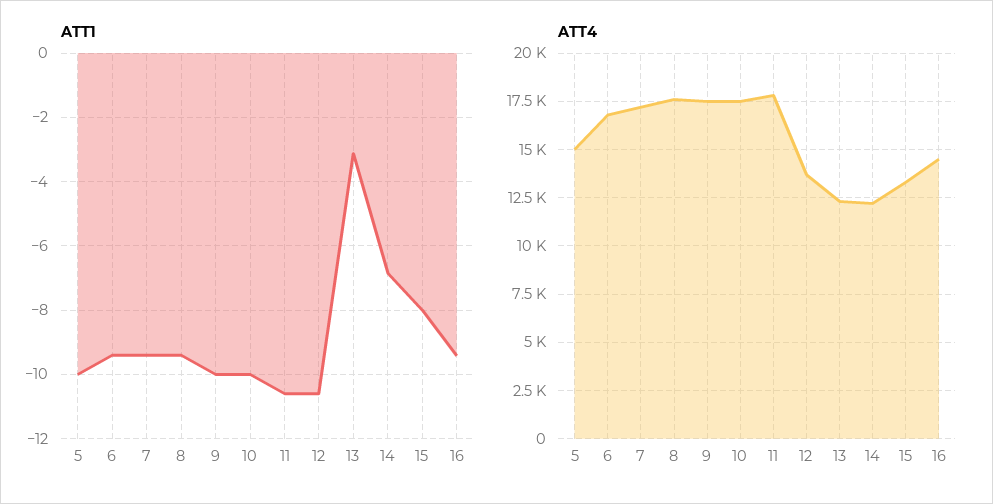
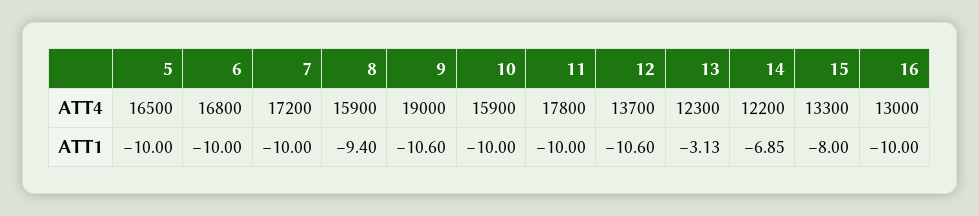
ATT1, 6: -9.4 -> -10
ATT1, 7: -9.4 -> -10
ATT1, 9: -10 -> -10.6
ATT1, 11: -10.6 -> -10
ATT1, 16: -9.4 -> -10
ATT4, 5: 15000 -> 16500
ATT4, 8: 17500 -> 15900
ATT4, 9: 17500 -> 19000
ATT4, 10: 17500 -> 15900
ATT4, 16: 14500 -> 13000

